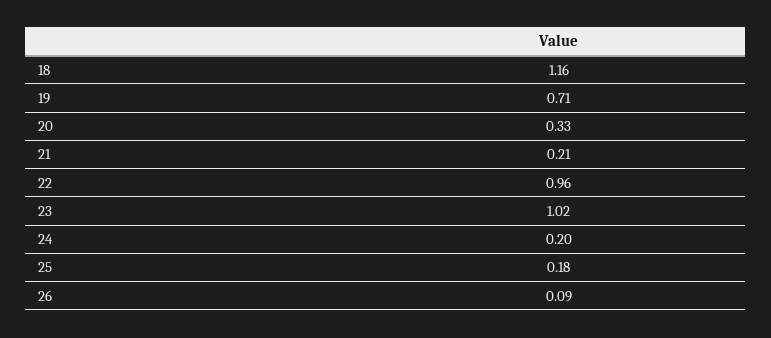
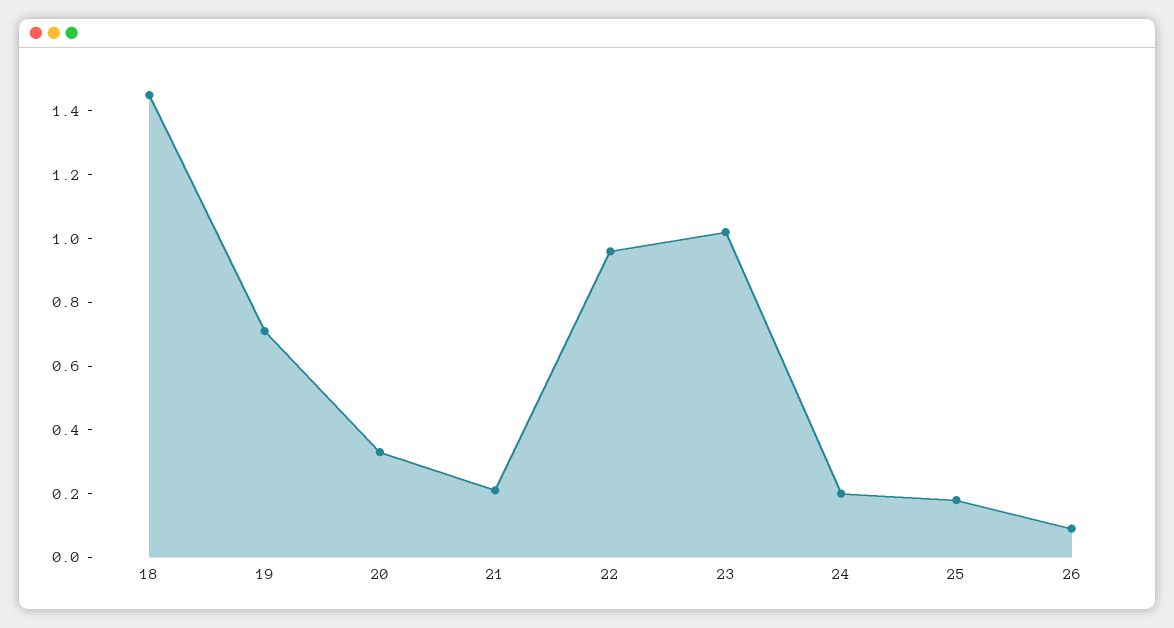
18: 1.16 -> 1.45

